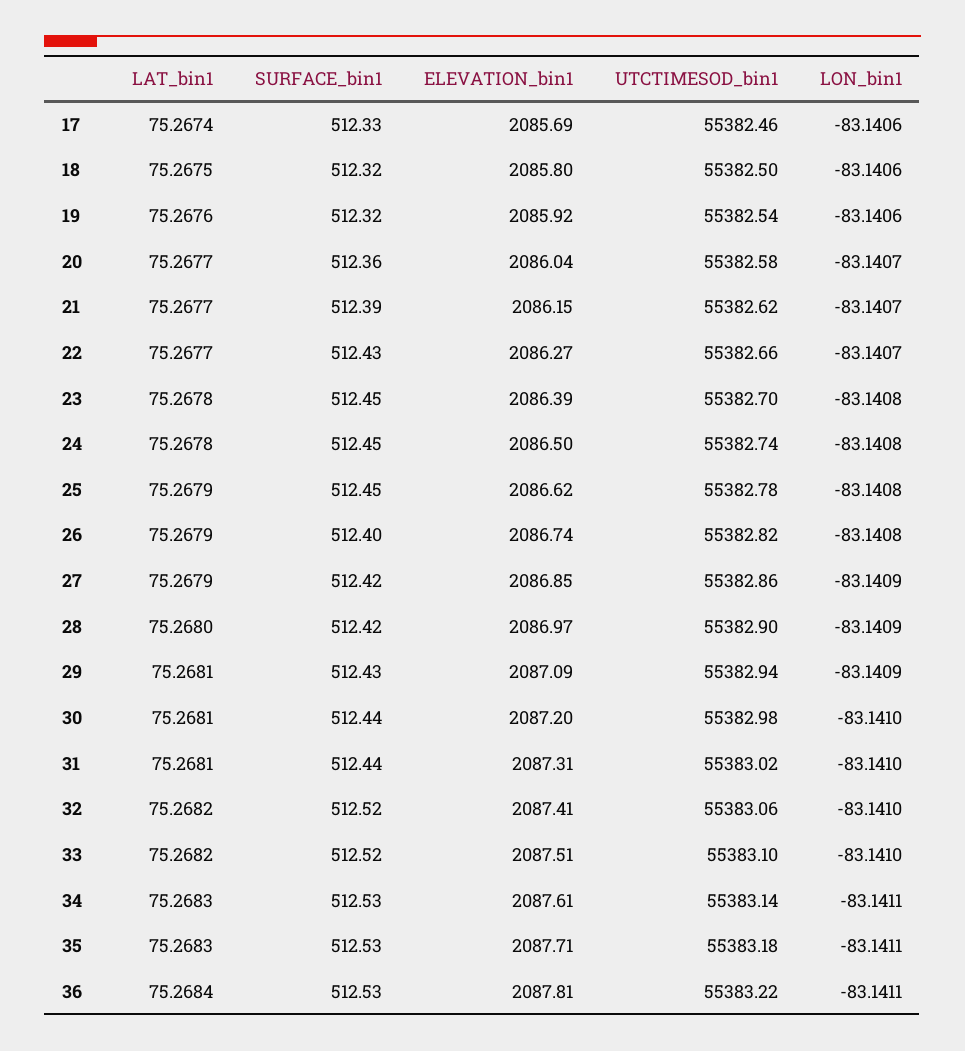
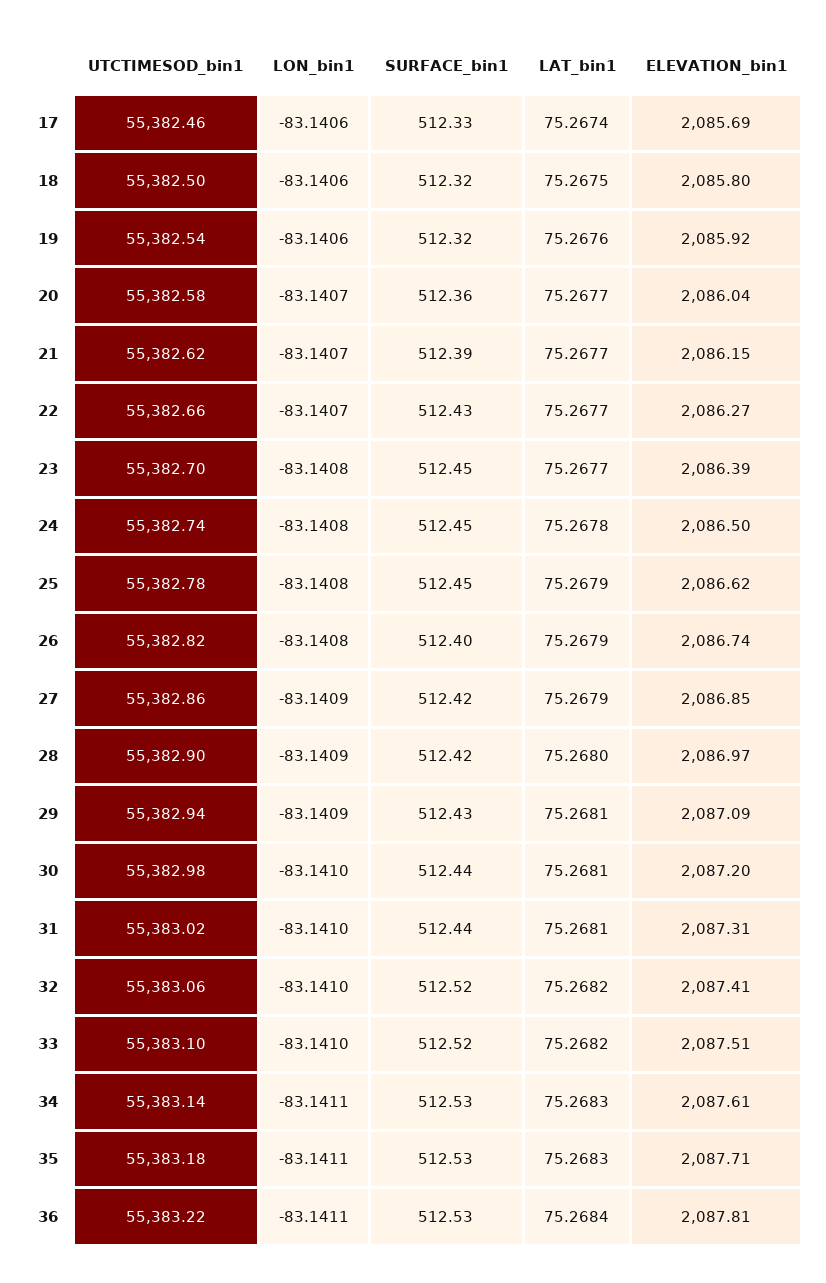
LAT_bin1, 23: 75.2678 -> 75.2677

